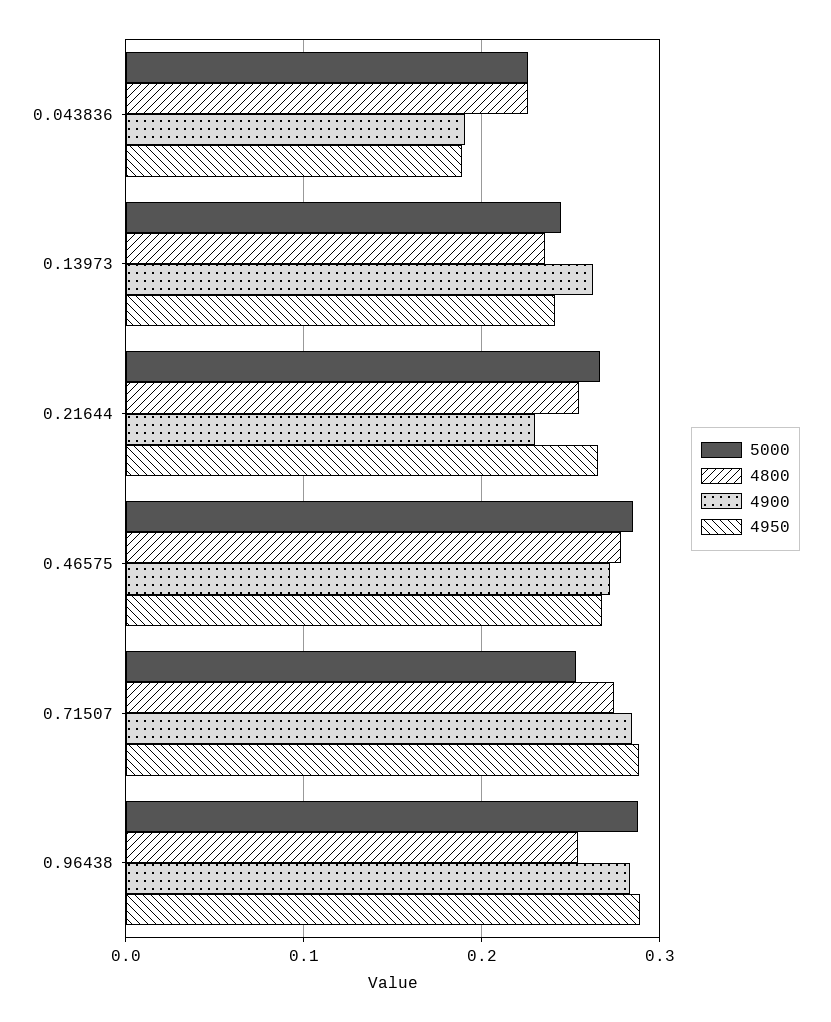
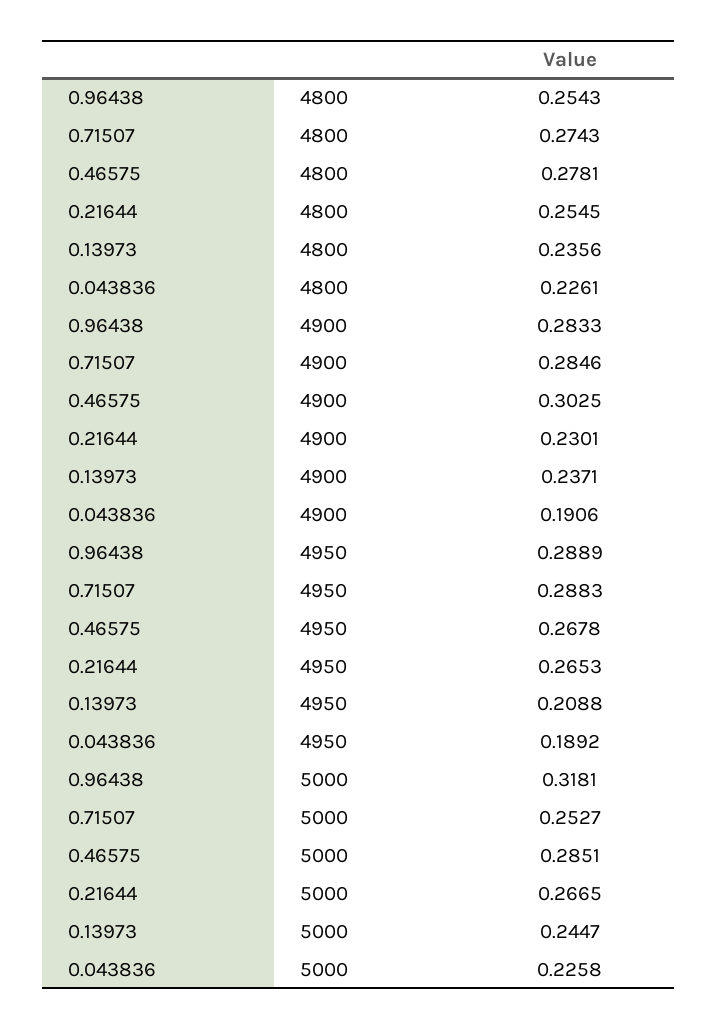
4900, 0.13973: 0.26 -> 0.2371
4950, 0.13973: 0.24 -> 0.2088
4900, 0.46575: 0.27 -> 0.3025
5000, 0.96438: 0.29 -> 0.3181

